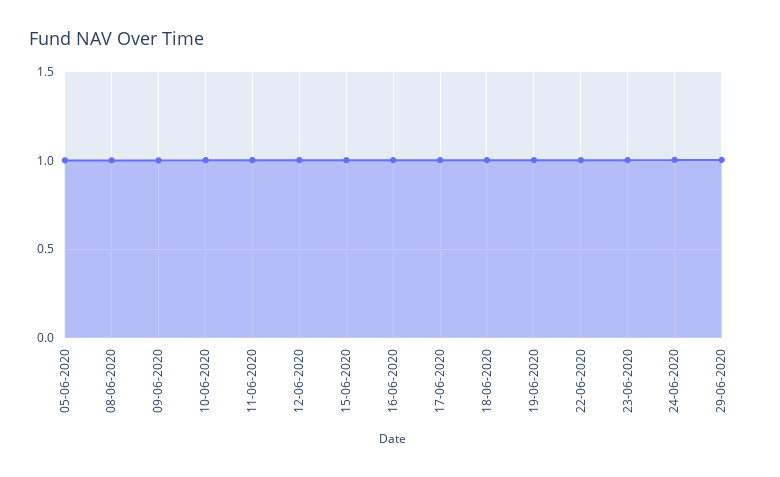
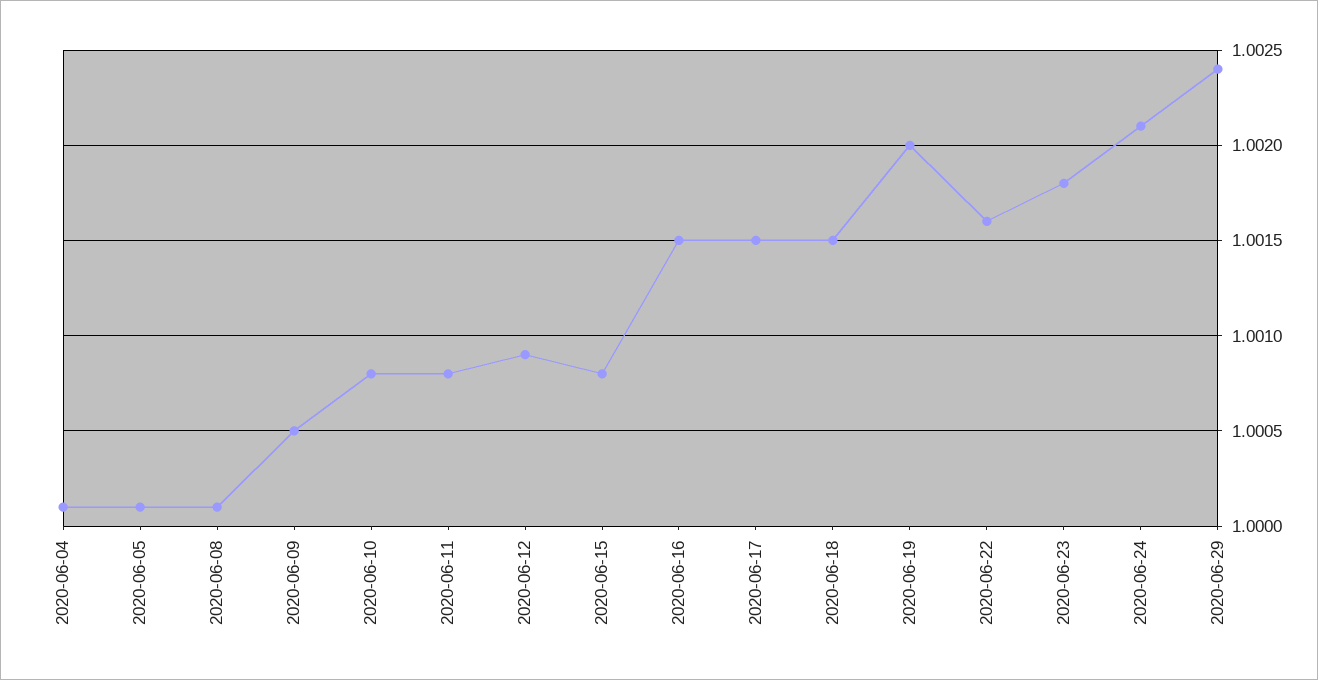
2020-06-04: none -> 1.0001

